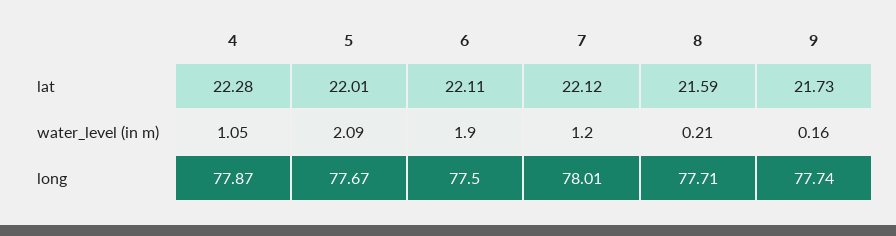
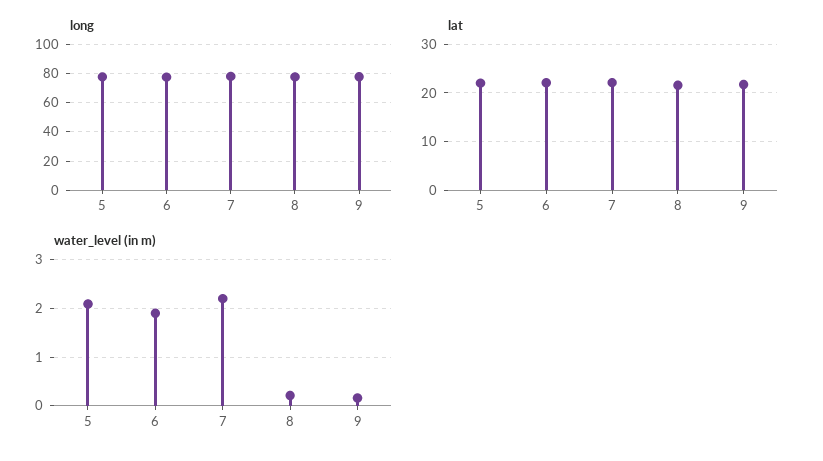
lat, 4: 22.28 -> none
water_level (in m), 4: 1.05 -> none
water_level (in m), 7: 1.2 -> 2.2
long, 4: 77.87 -> none

